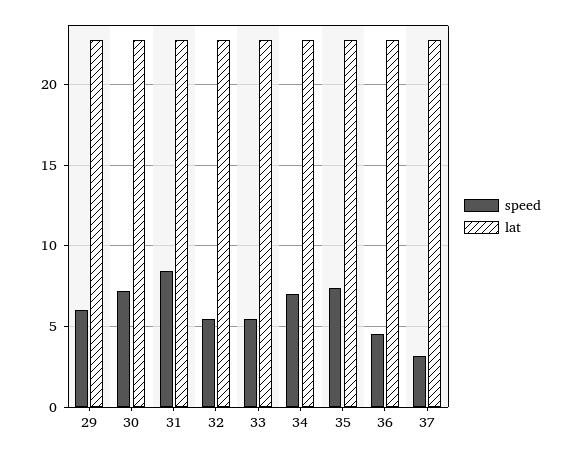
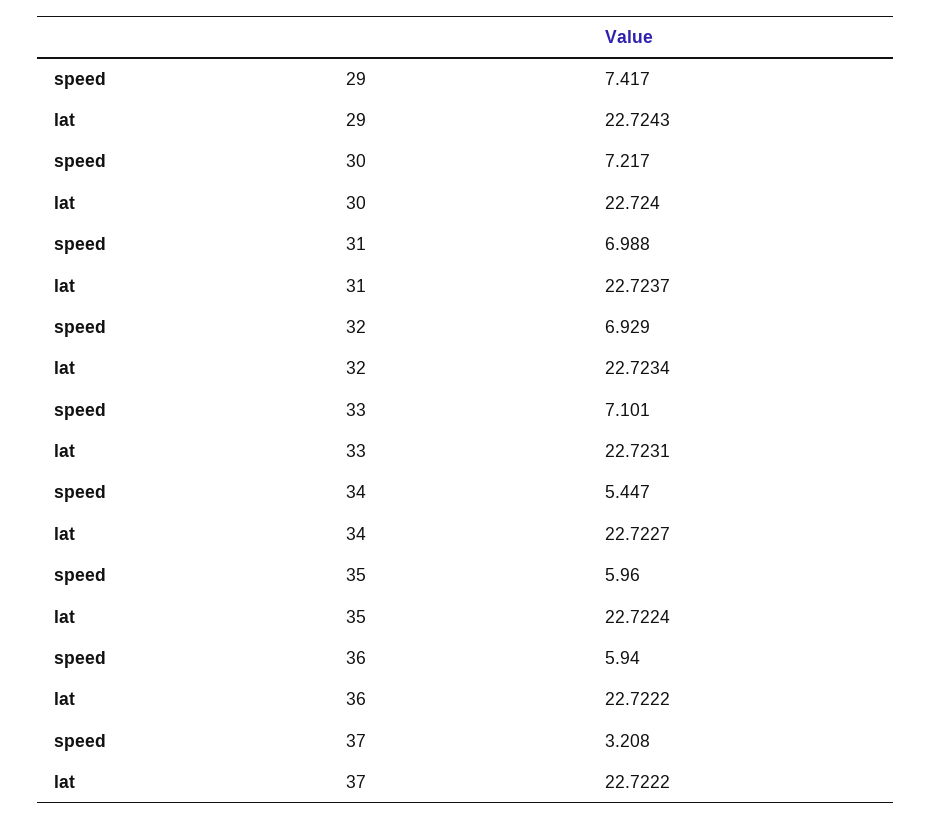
speed, 29: 6 -> 7.417
speed, 31: 8.5 -> 6.988
speed, 32: 5.5 -> 6.929
speed, 33: 5.5 -> 7.101
speed, 34: 7 -> 5.447
speed, 35: 7.5 -> 5.96
speed, 36: 4.5 -> 5.94

